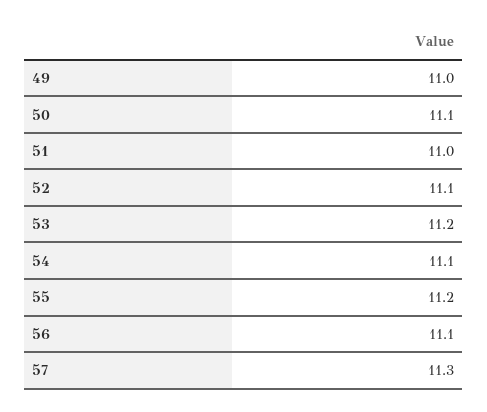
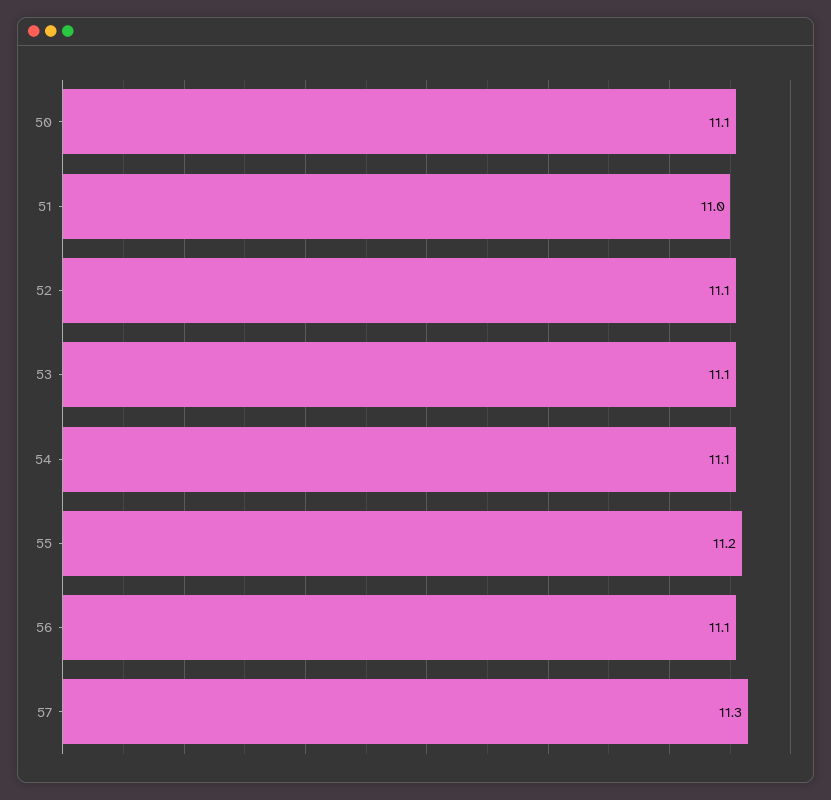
49: 11 -> none
53: 11.2 -> 11.1

